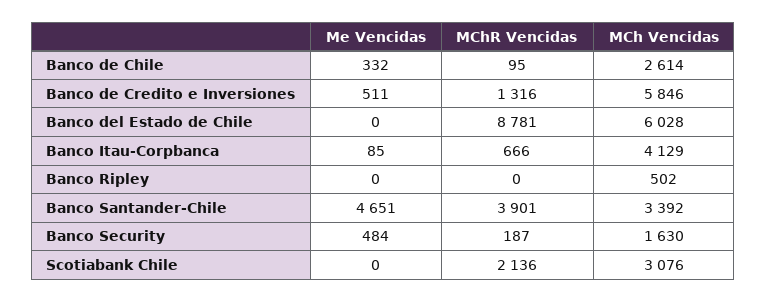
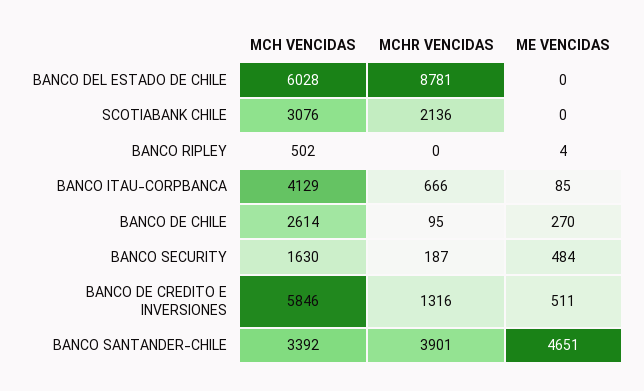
Me Vencidas, Banco de Chile: 332 -> 270
Me Vencidas, Banco Ripley: 0 -> 4

